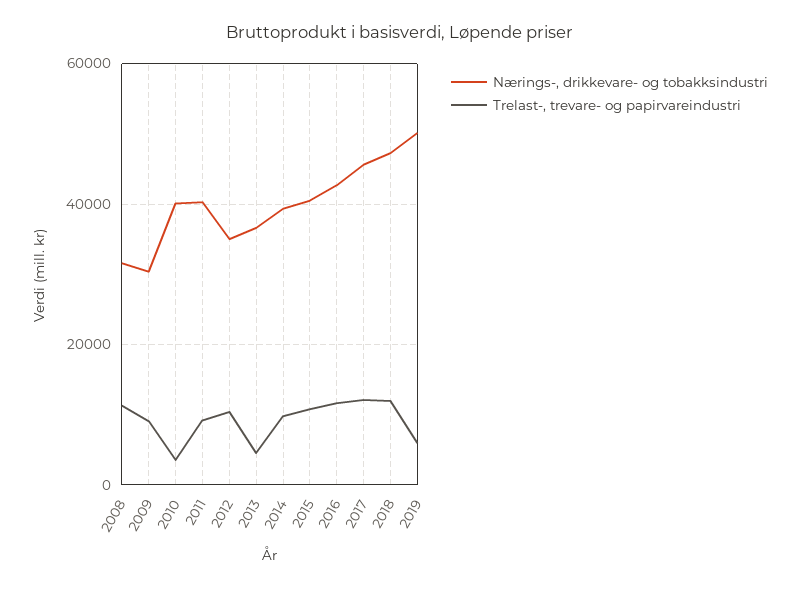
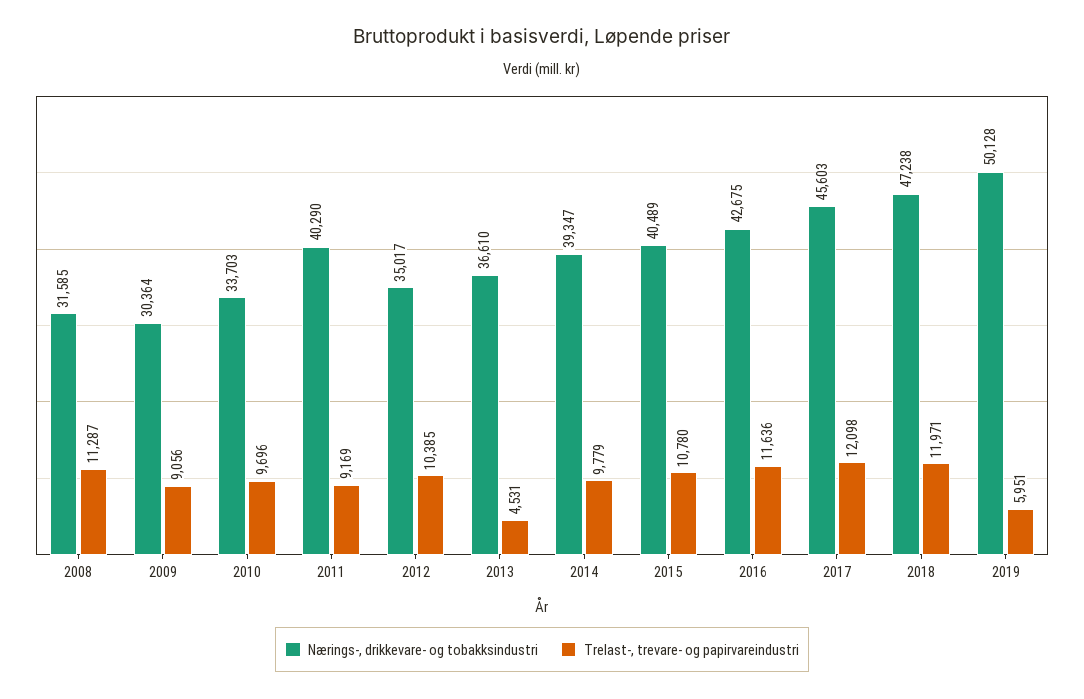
Nærings-, drikkevare- og tobakksindustri, 2010: 40000 -> 33703
Trelast-, trevare- og papirvareindustri, 2010: 4000 -> 9696

